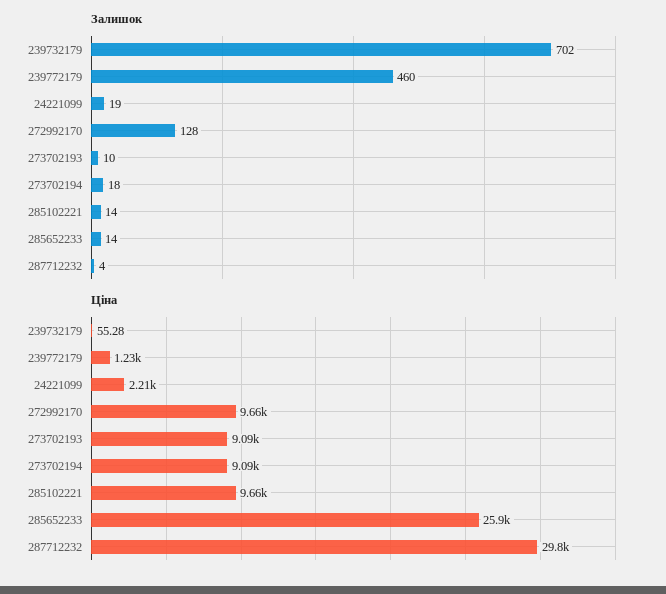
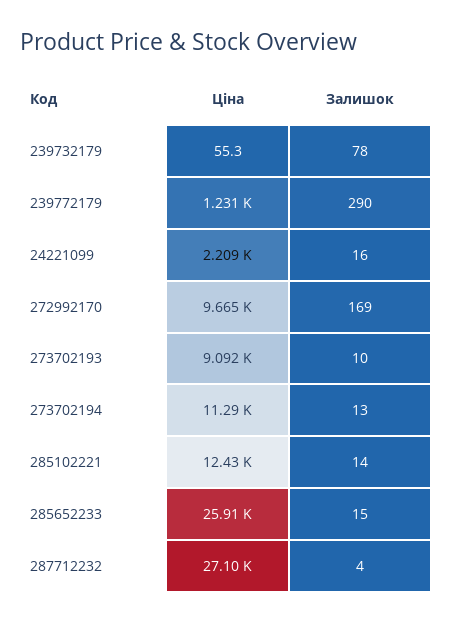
Залишок, 239732179: 702 -> 78
Залишок, 239772179: 460 -> 290
Залишок, 24221099: 19 -> 16
Залишок, 272992170: 128 -> 169
Залишок, 273702194: 18 -> 13
Залишок, 285652233: 14 -> 15
Ціна, 273702194: 9090 -> 11290
Ціна, 285102221: 9660 -> 12430
Ціна, 287712232: 29800 -> 27100

